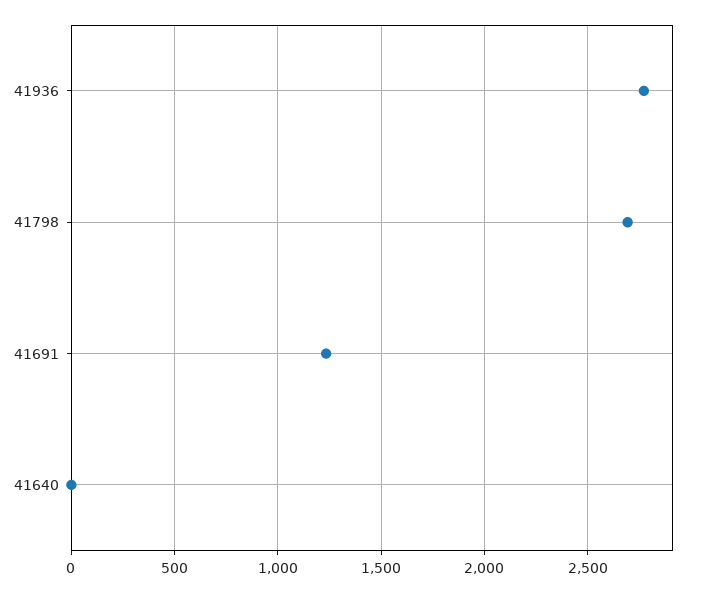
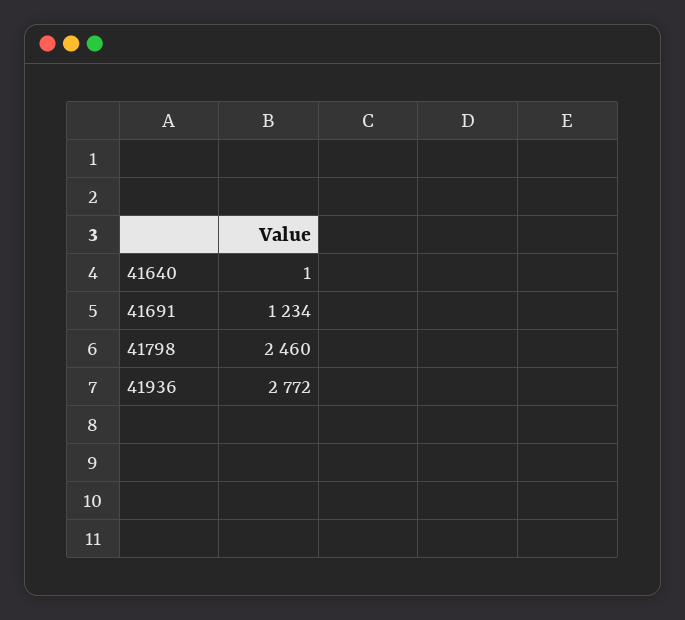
41798: 2700 -> 2460

